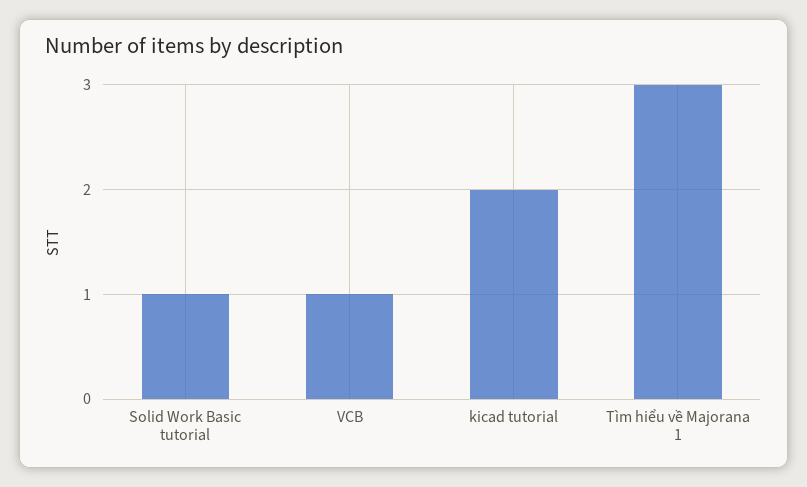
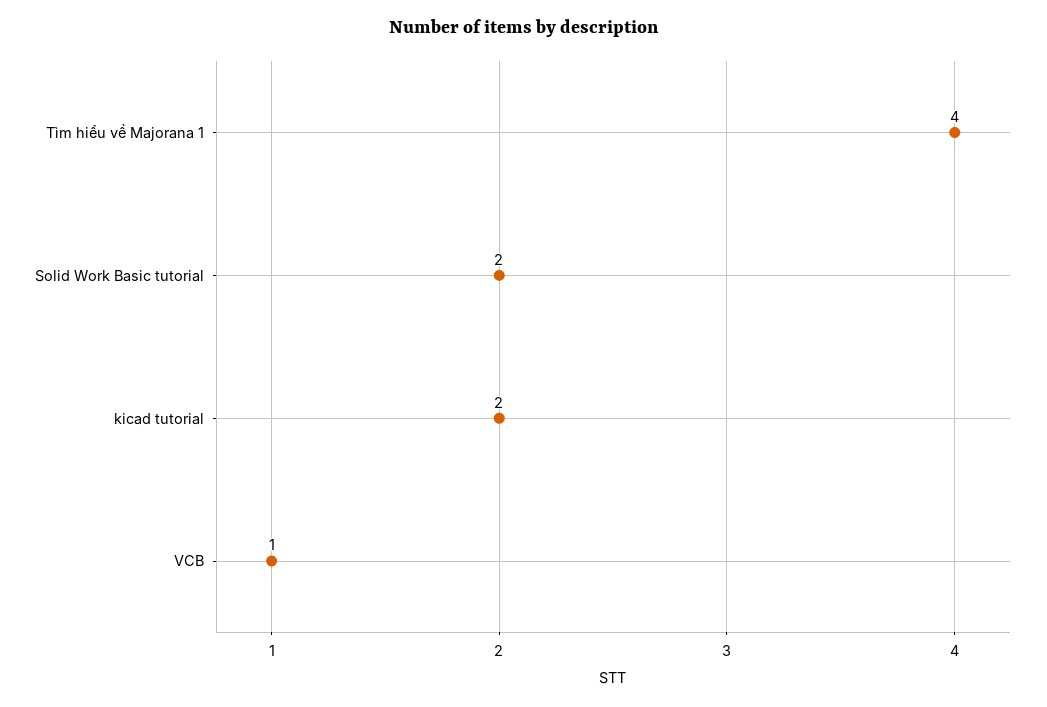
Solid Work Basic tutorial: 1 -> 2
Tìm hiểu về Majorana 1: 3 -> 4

